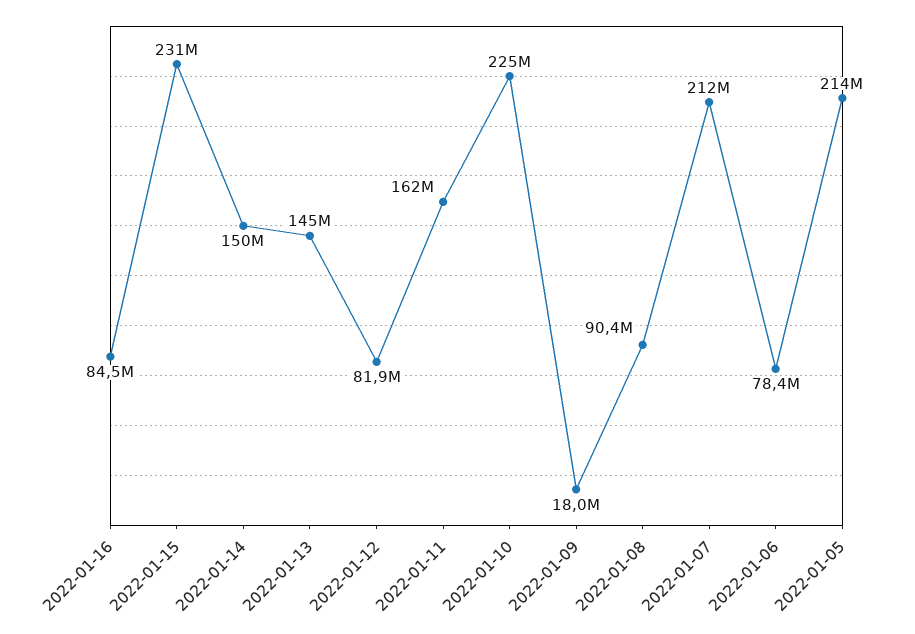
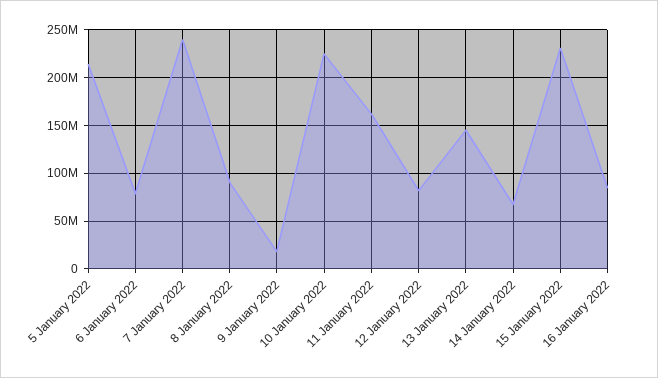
2022-01-14: 150000000 -> 70000000
2022-01-07: 212000000 -> 240000000

